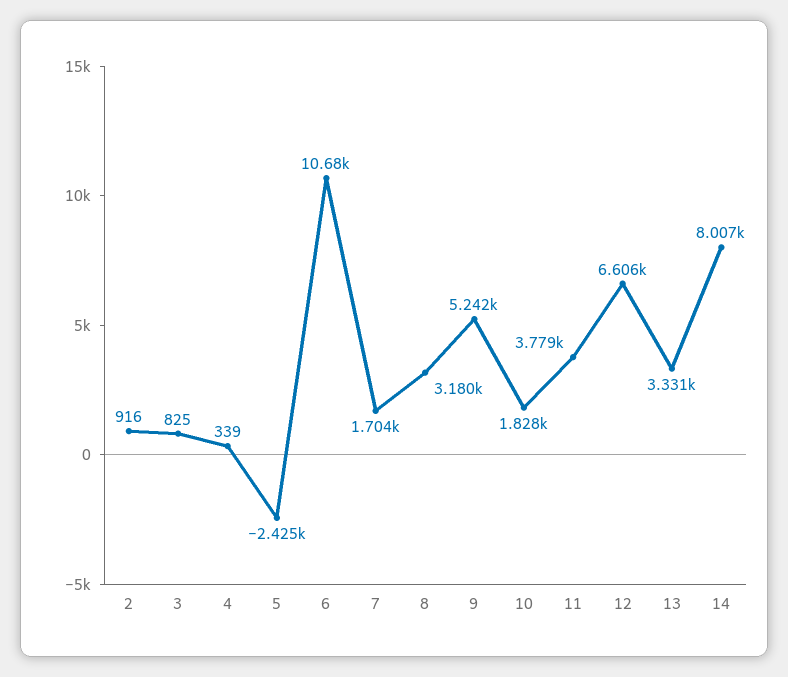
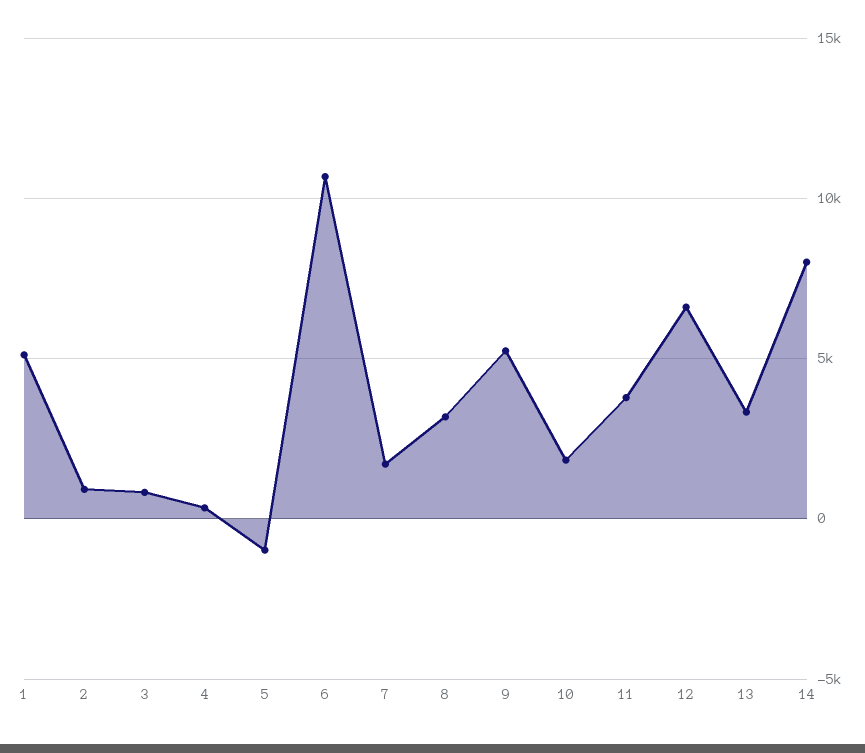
5: -2425 -> -1000
1: none -> 5000

